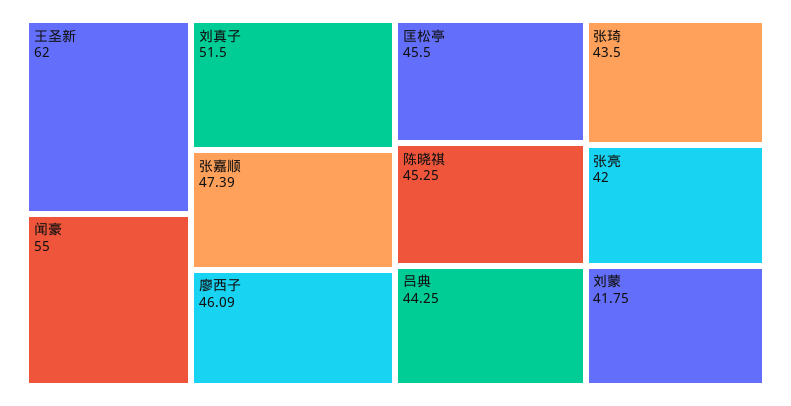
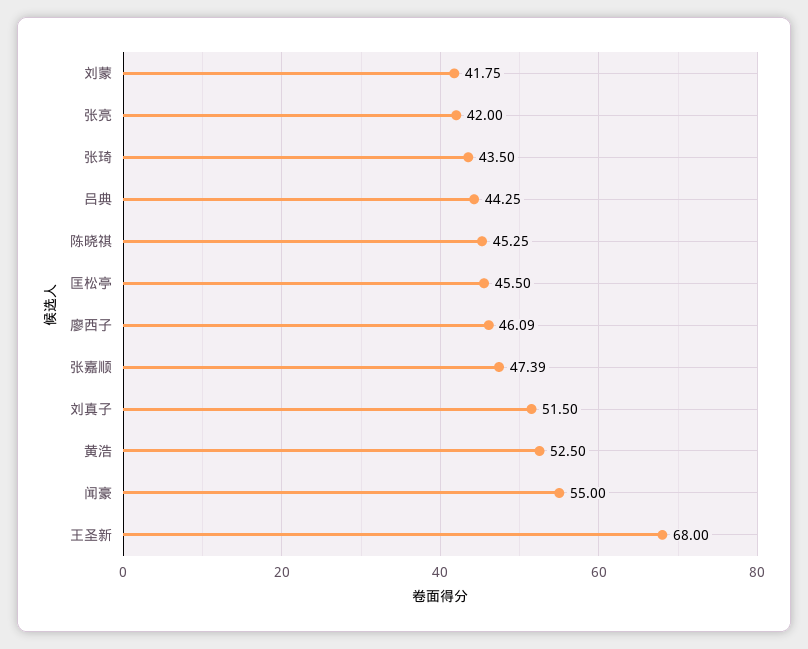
王圣新: 62 -> 68
黄浩: none -> 52.5

